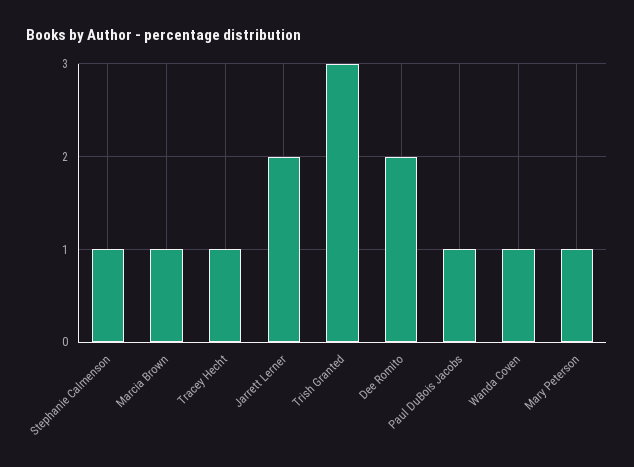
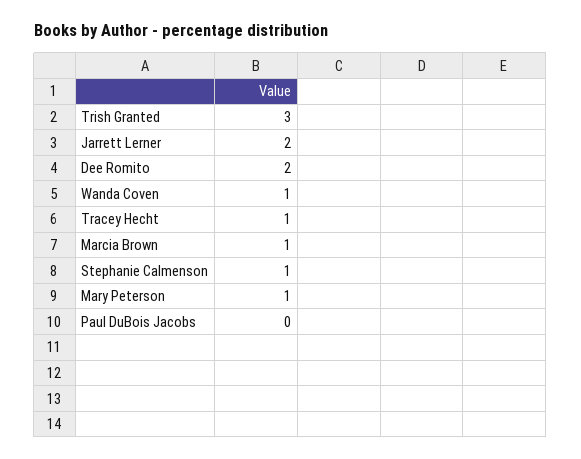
Paul DuBois Jacobs: 1 -> 0

